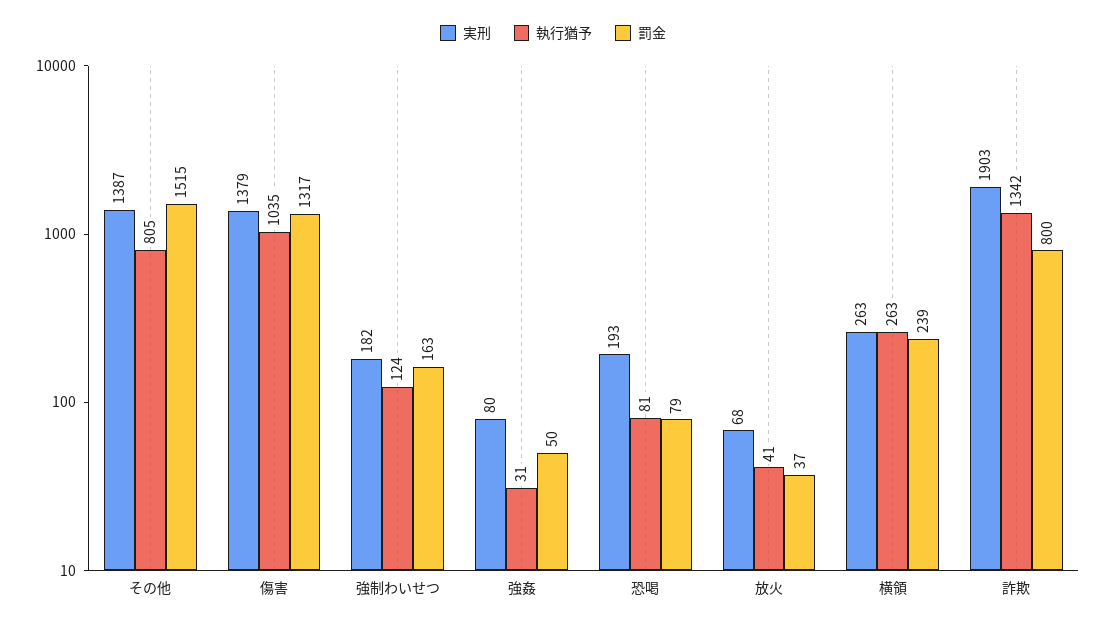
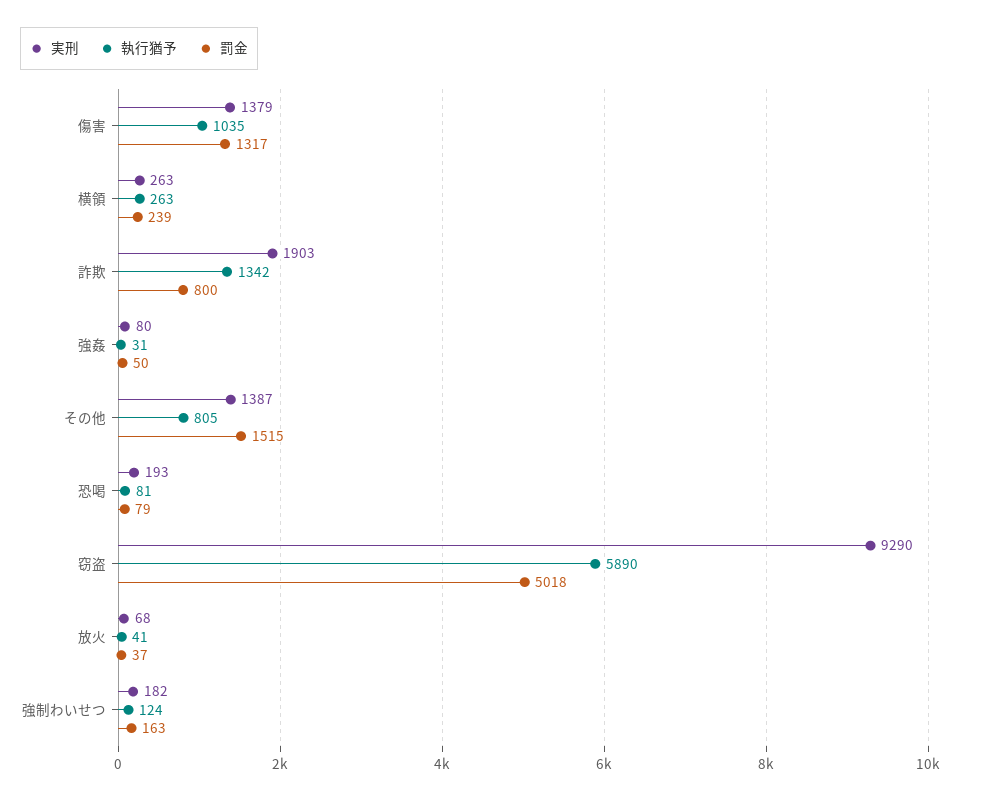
実刑, 窃盗: none -> 9290
執行猶予, 窃盗: none -> 5890
罰金, 窃盗: none -> 5018

